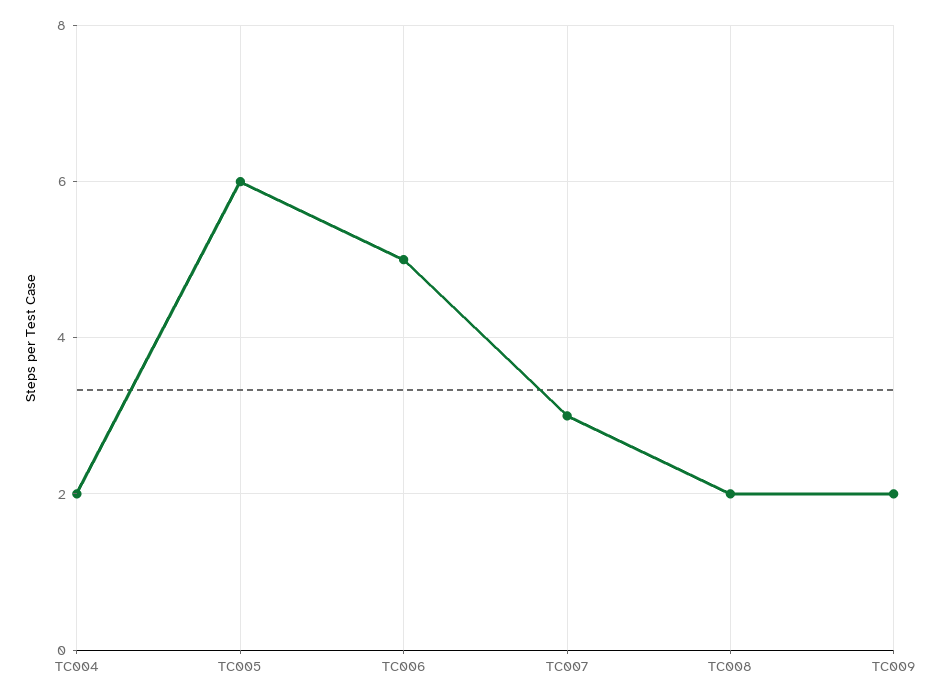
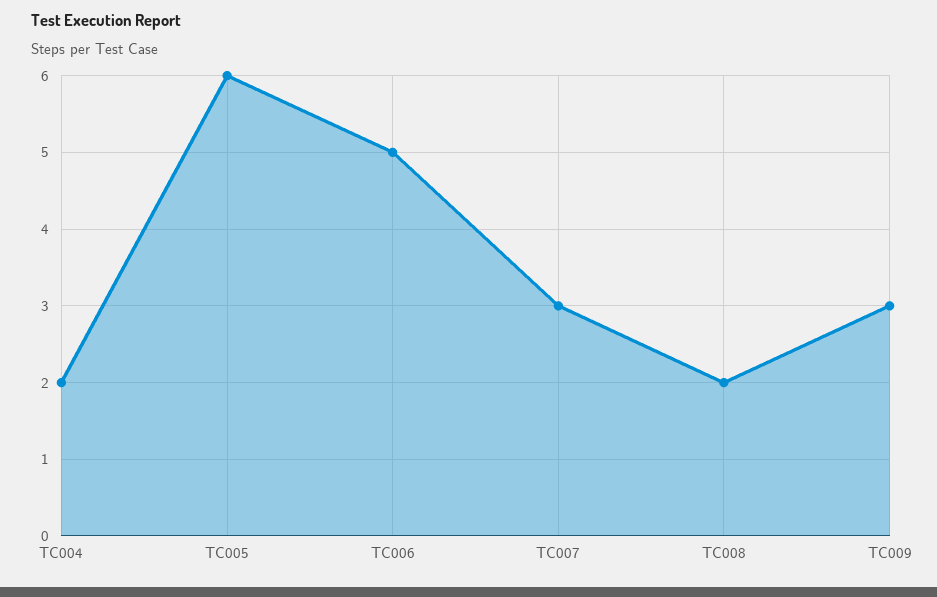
TC009: 2 -> 3

